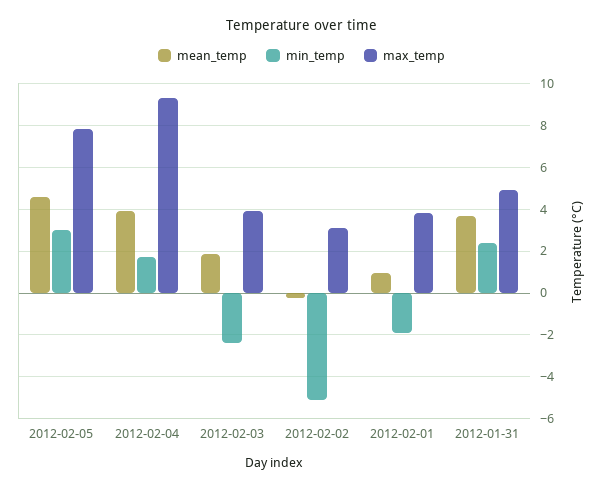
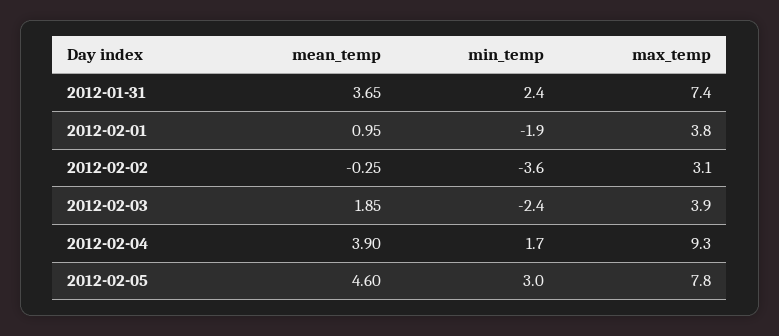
min_temp, 2012-02-02: -5 -> -3.6
max_temp, 2012-01-31: 5 -> 7.4

